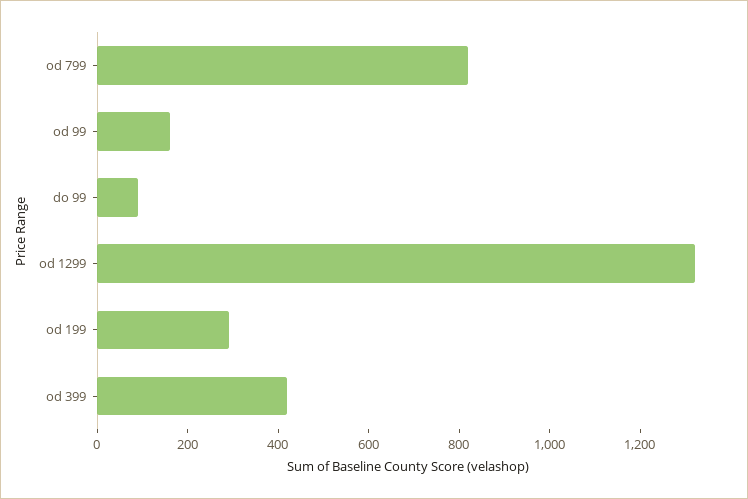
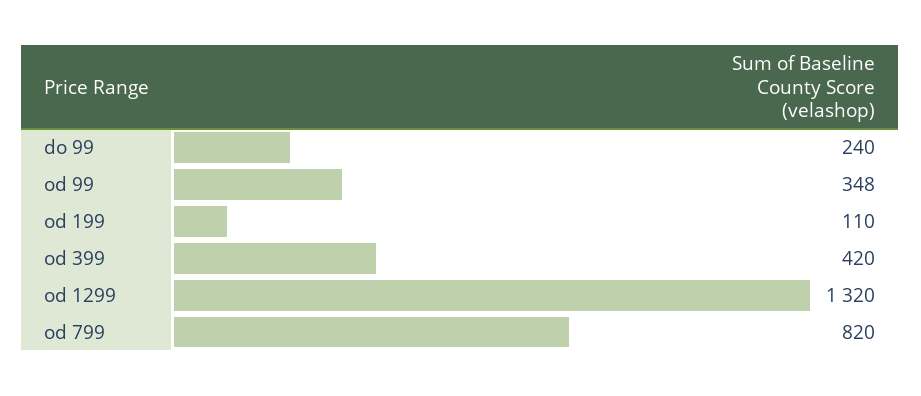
od 99: 150 -> 348
do 99: 100 -> 240
od 199: 300 -> 110

